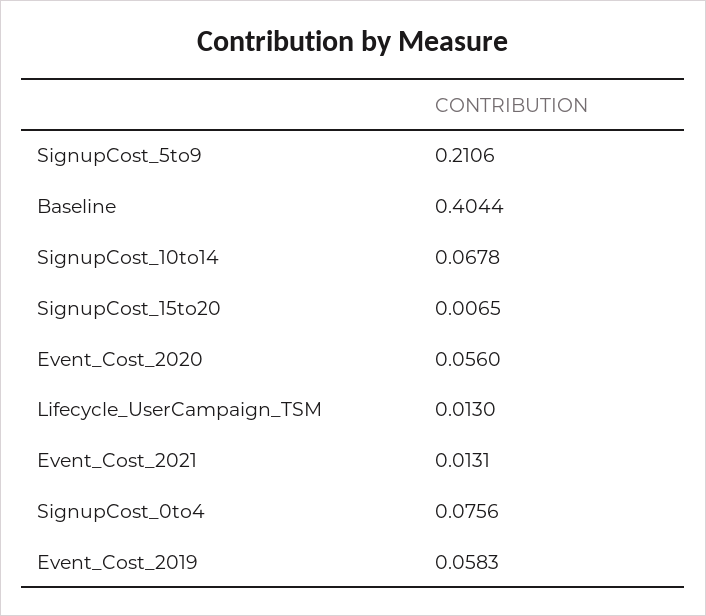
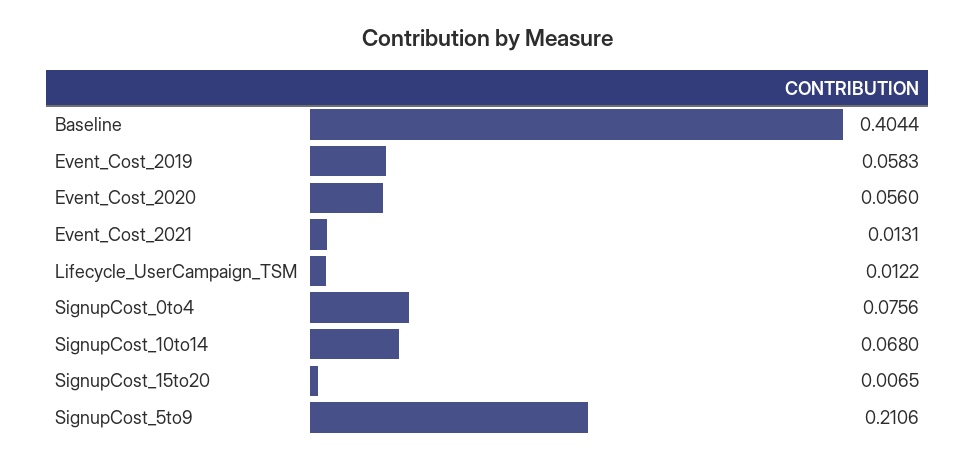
SignupCost_10to14: 0.0678 -> 0.068
Lifecycle_UserCampaign_TSM: 0.013 -> 0.0122

